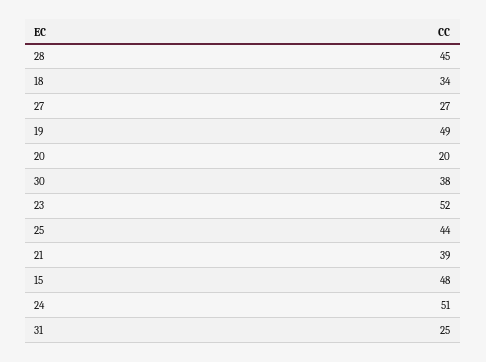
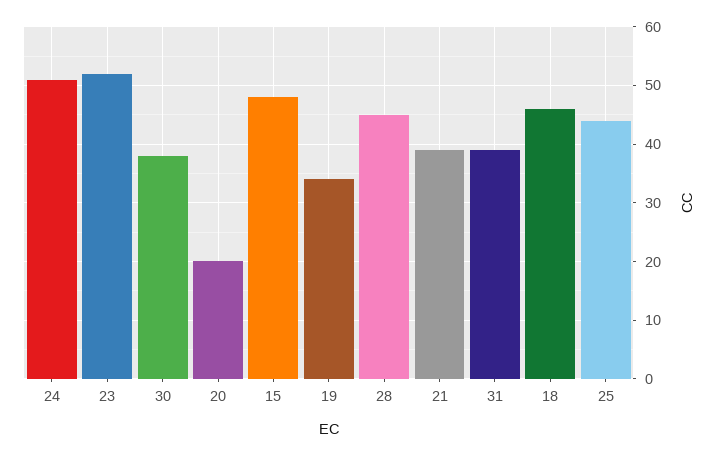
18: 34 -> 45
27: 27 -> none
19: 49 -> 35
31: 25 -> 40

